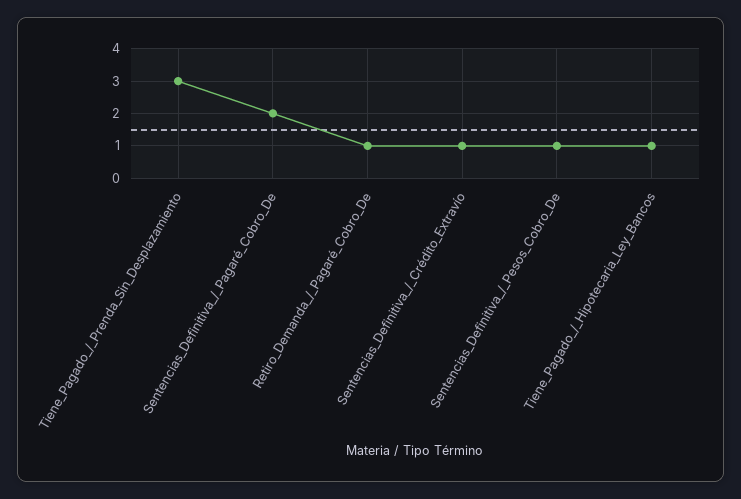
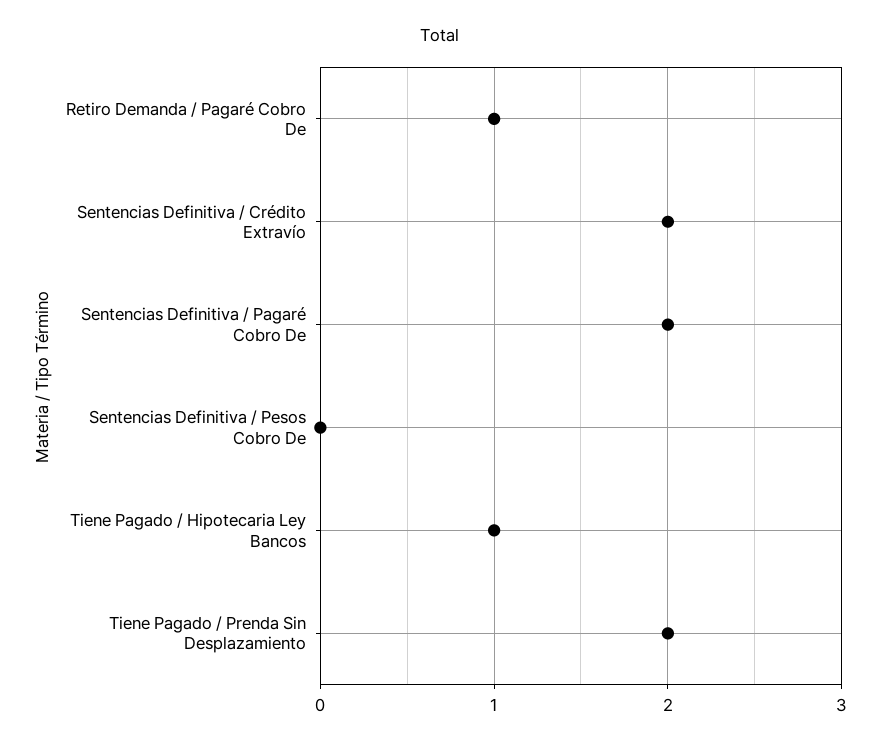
Tiene_Pagado_/_Prenda_Sin_Desplazamiento: 3 -> 2
Sentencias_Definitiva_/_Crédito_Extravío: 1 -> 2
Sentencias_Definitiva_/_Pesos_Cobro_De: 1 -> 0

